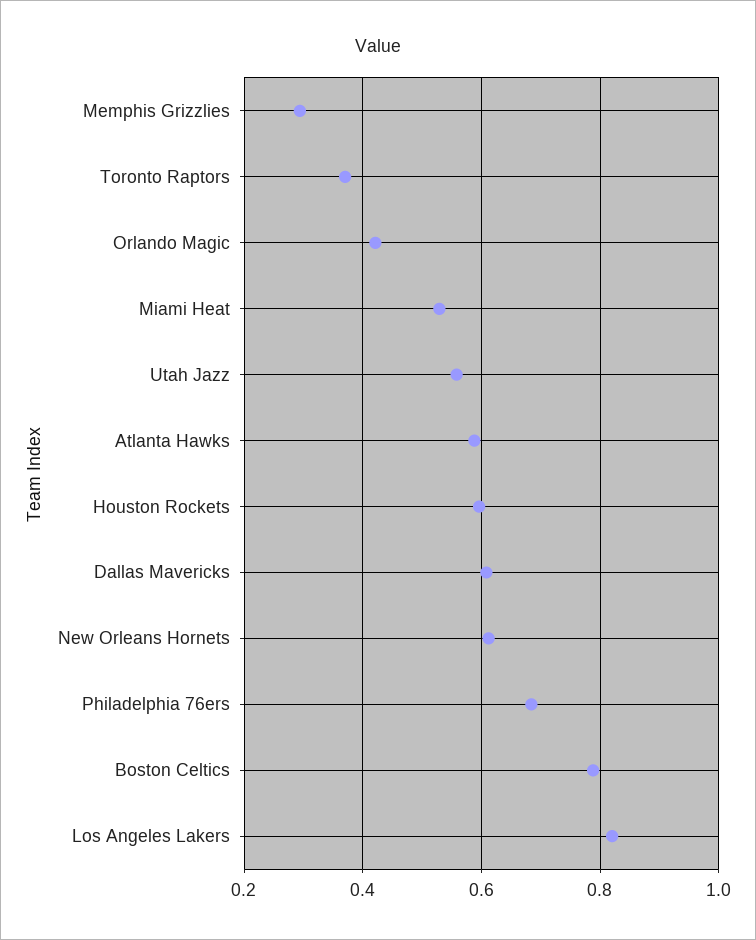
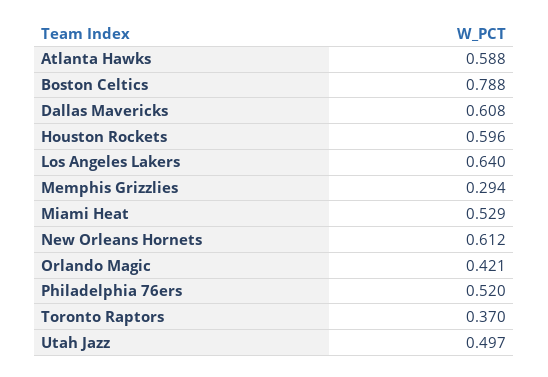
Utah Jazz: 0.56 -> 0.497
Philadelphia 76ers: 0.68 -> 0.52
Los Angeles Lakers: 0.82 -> 0.64

